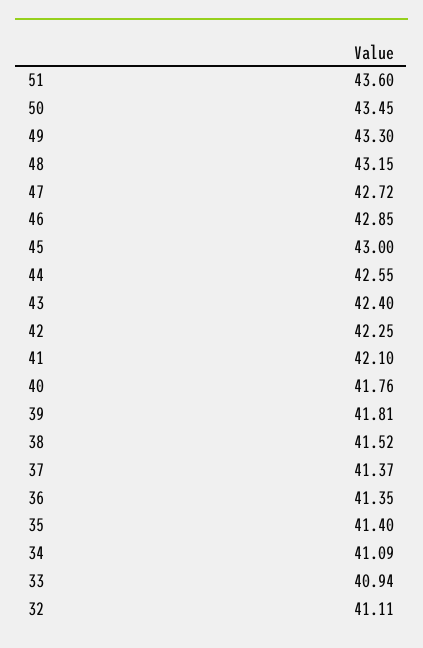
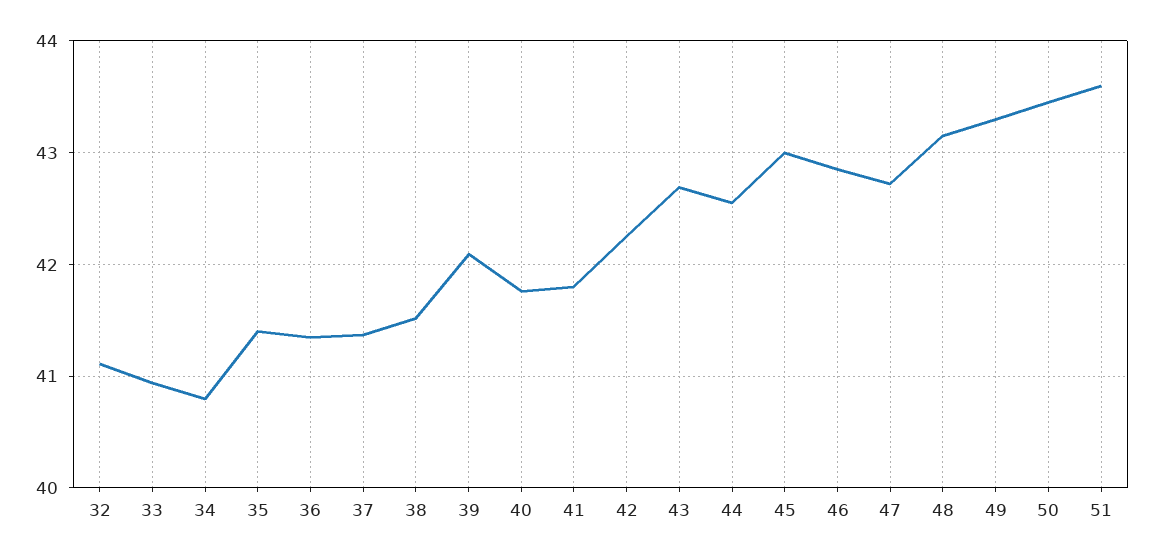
43: 42.4 -> 42.7
41: 42.1 -> 41.8
39: 41.81 -> 42.1
34: 41.09 -> 40.8

